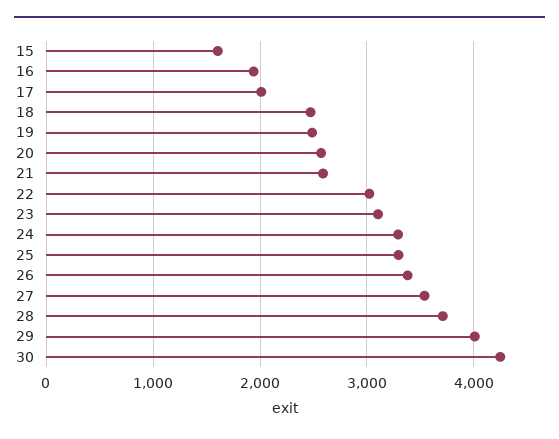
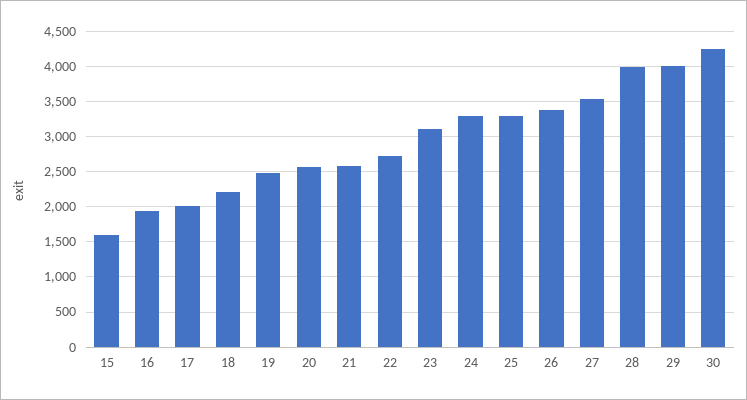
18: 2500 -> 2200
22: 3000 -> 2700
28: 3700 -> 4000

